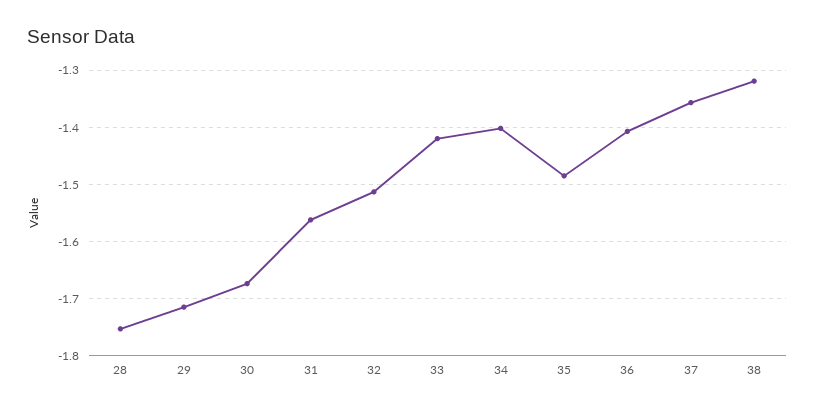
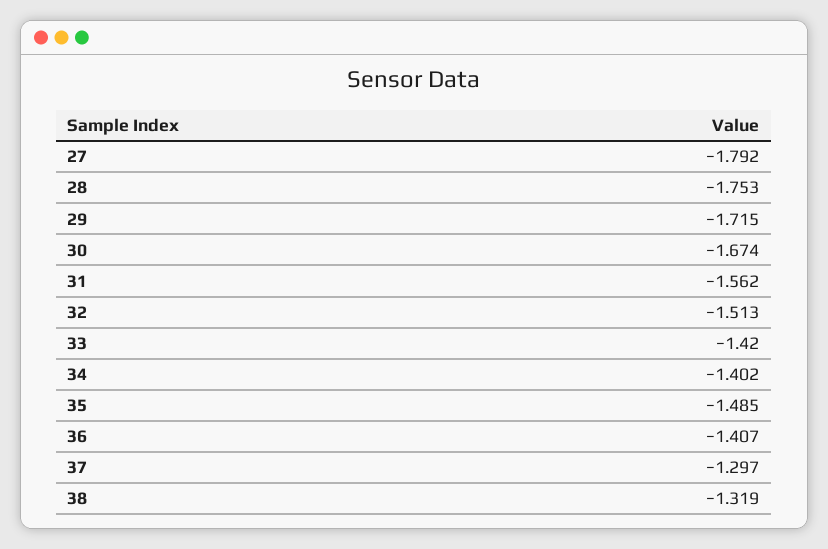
37: -1.36 -> -1.297
27: none -> -1.792

